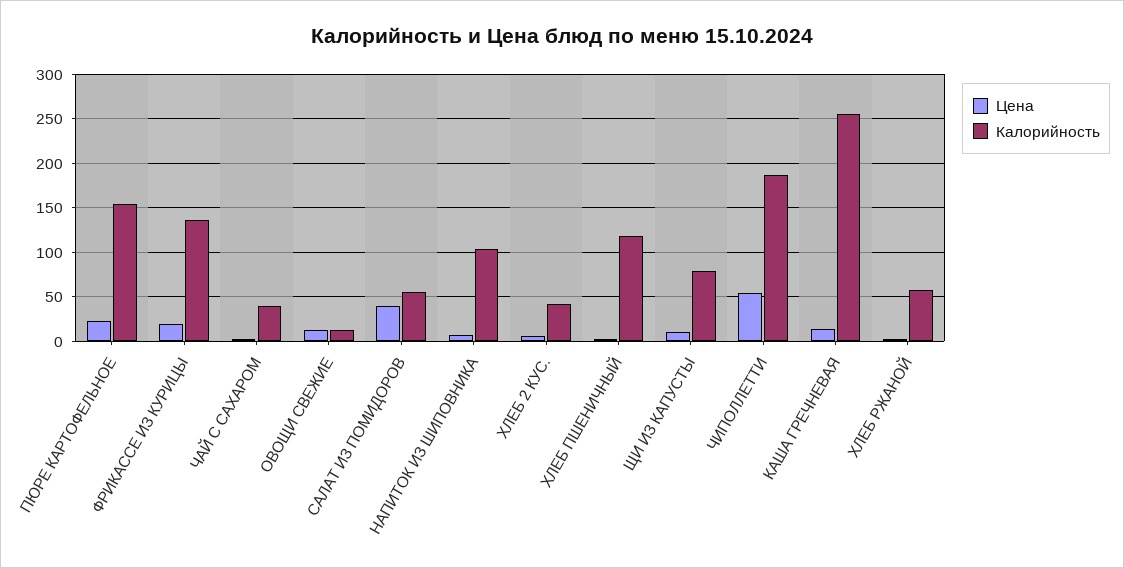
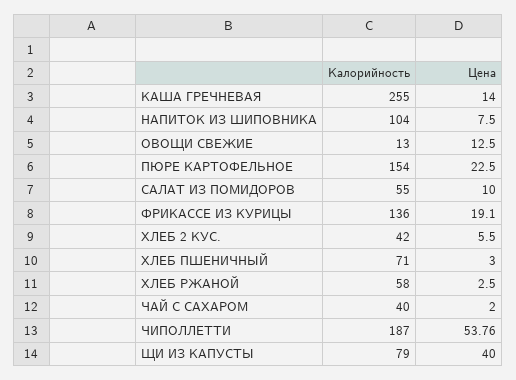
Цена, САЛАТ ИЗ ПОМИДОРОВ: 40 -> 10
Калорийность, ХЛЕБ ПШЕНИЧНЫЙ: 120 -> 71
Цена, ЩИ ИЗ КАПУСТЫ: 10 -> 40

